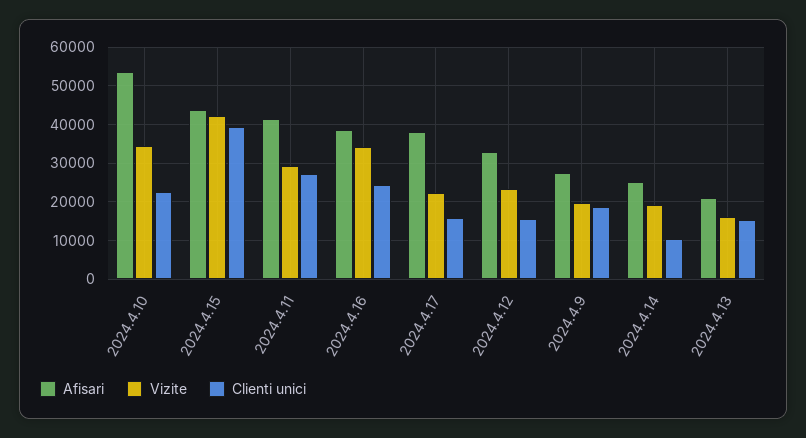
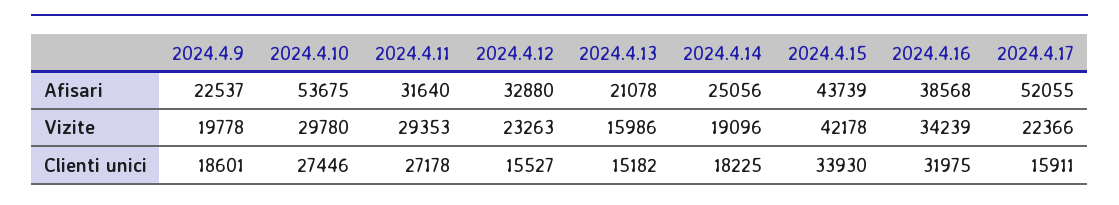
Vizite, 2024.4.10: 34000 -> 29780
Clienti unici, 2024.4.10: 22000 -> 27446
Clienti unici, 2024.4.15: 40000 -> 33930
Afisari, 2024.4.11: 42000 -> 31640
Clienti unici, 2024.4.16: 24000 -> 31975
Afisari, 2024.4.17: 38000 -> 52055
Afisari, 2024.4.9: 28000 -> 22537
Clienti unici, 2024.4.14: 10000 -> 18225

